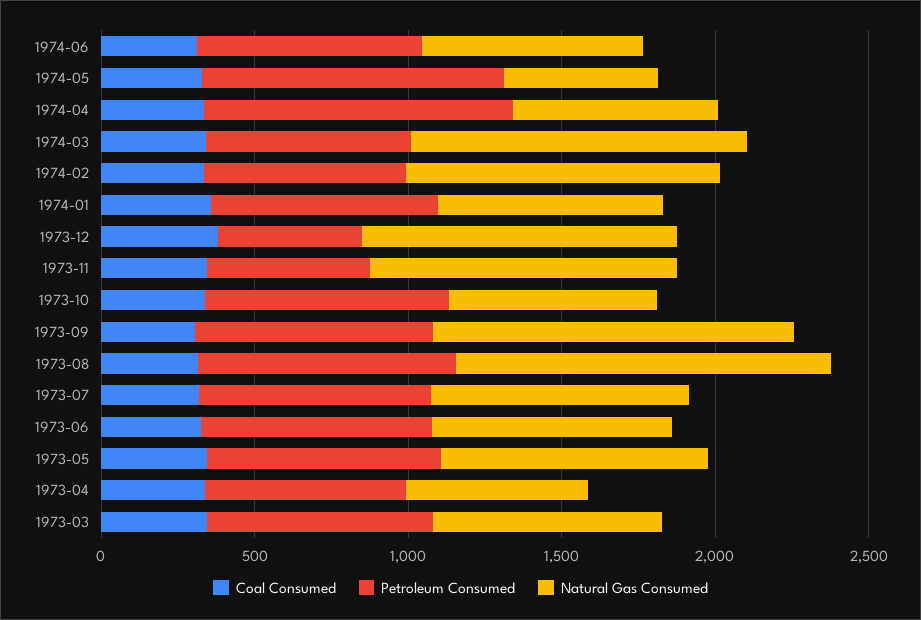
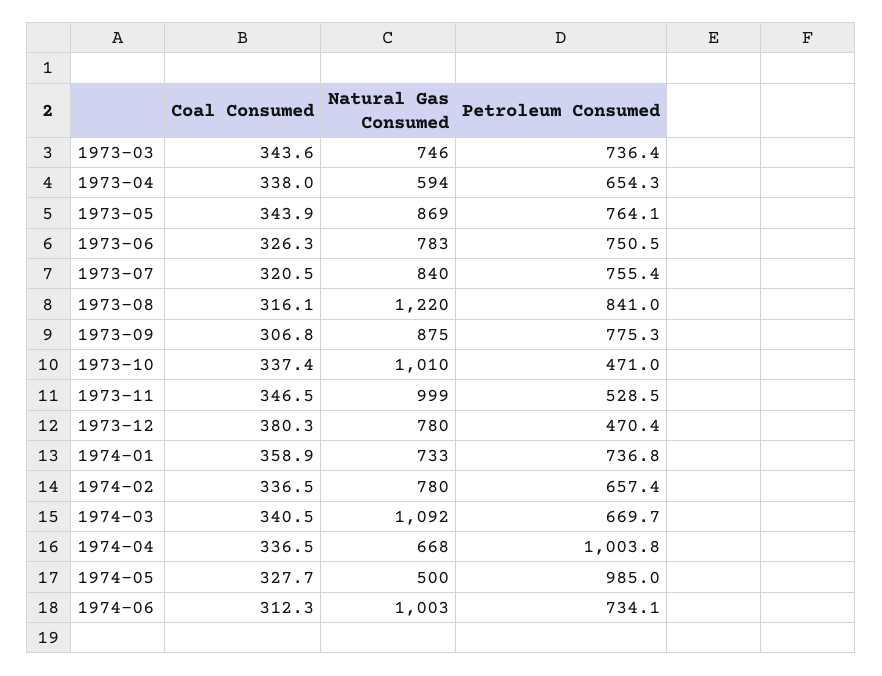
Natural Gas Consumed, 1974-06: 700 -> 1003
Natural Gas Consumed, 1974-02: 1000 -> 780
Natural Gas Consumed, 1973-12: 1000 -> 780
Petroleum Consumed, 1973-10: 800 -> 471
Natural Gas Consumed, 1973-10: 700 -> 1010
Natural Gas Consumed, 1973-09: 1200 -> 875

